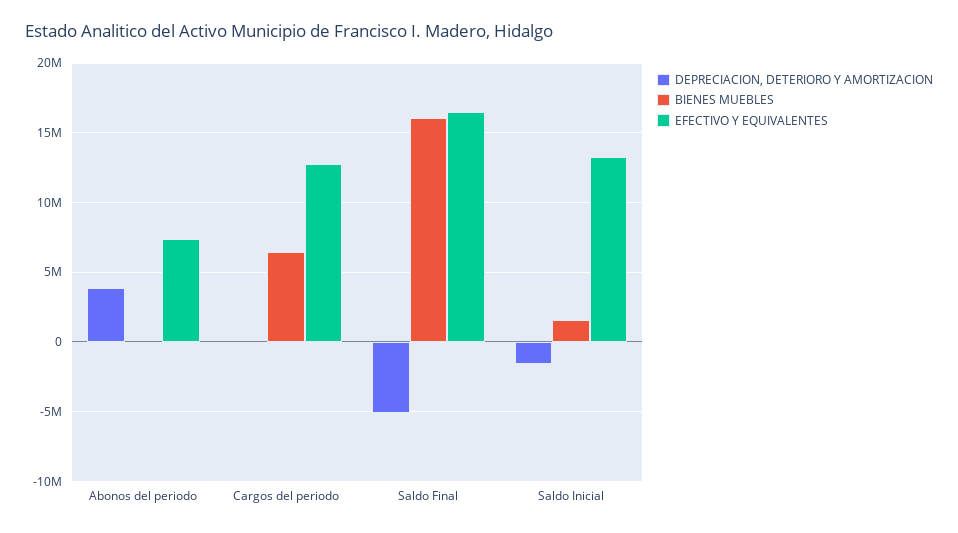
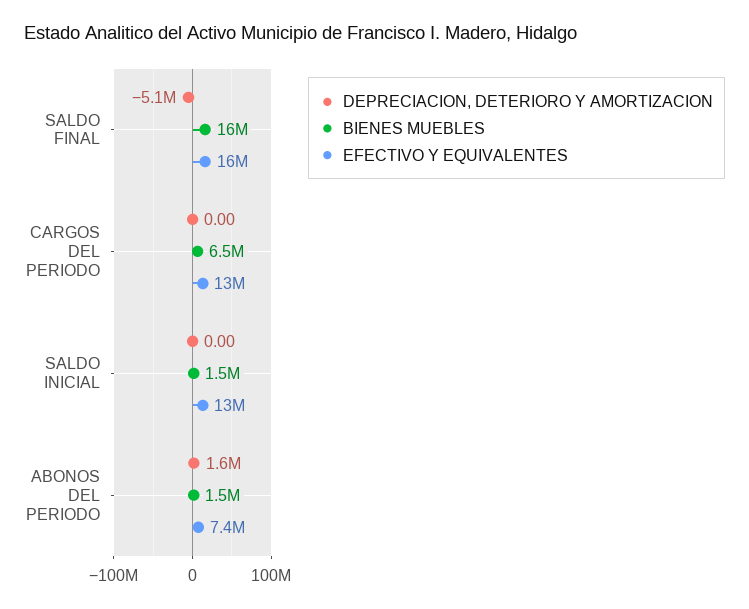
DEPRECIACION, DETERIORO Y AMORTIZACION, Abonos del periodo: 4000000 -> 1600000
BIENES MUEBLES, Abonos del periodo: 0 -> 1500000
DEPRECIACION, DETERIORO Y AMORTIZACION, Saldo Inicial: -1500000 -> 0

